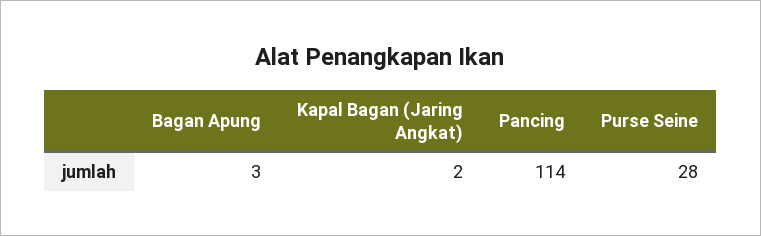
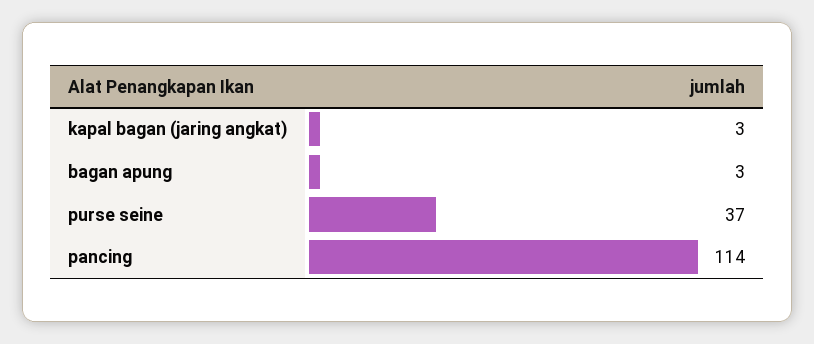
Kapal Bagan (Jaring Angkat): 2 -> 3
Purse Seine: 28 -> 37

